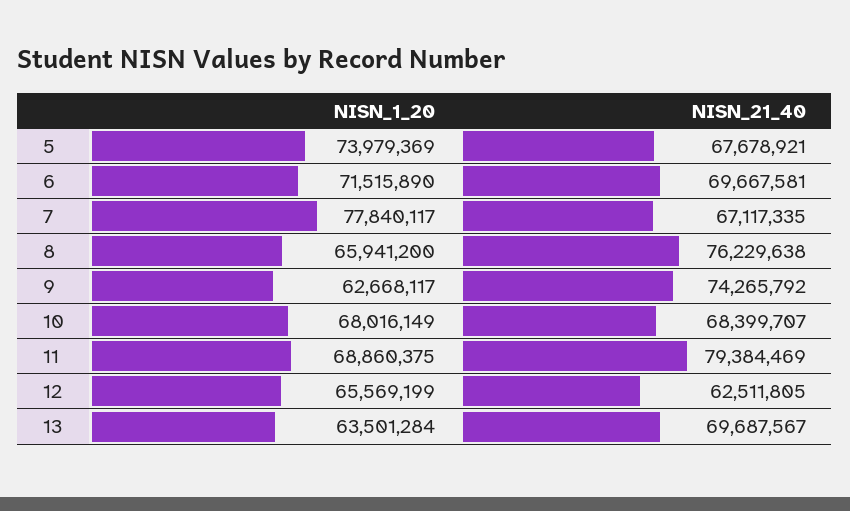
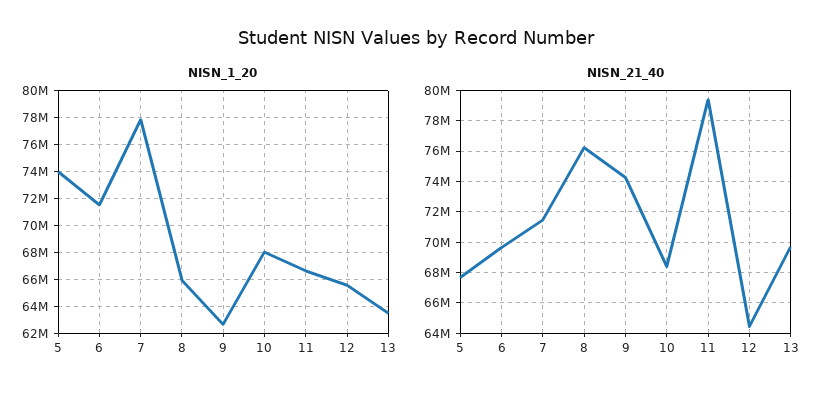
NISN_21_40, 7: 67117335 -> 71500000
NISN_1_20, 11: 68860375 -> 66500000
NISN_21_40, 12: 62511805 -> 64500000

